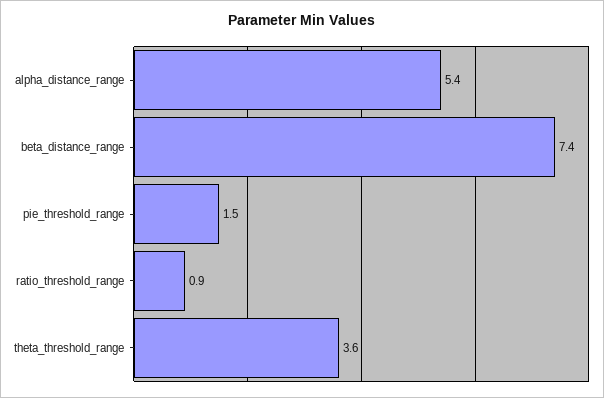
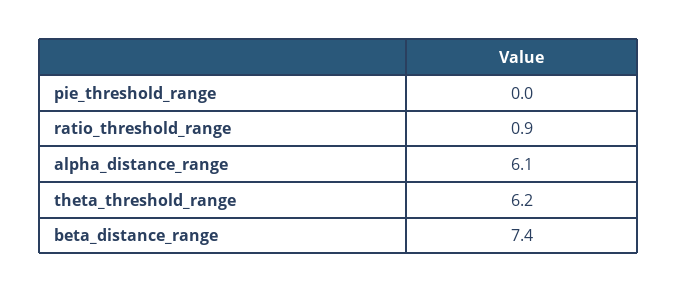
alpha_distance_range: 5.4 -> 6.1
pie_threshold_range: 1.5 -> 0
theta_threshold_range: 3.6 -> 6.2

